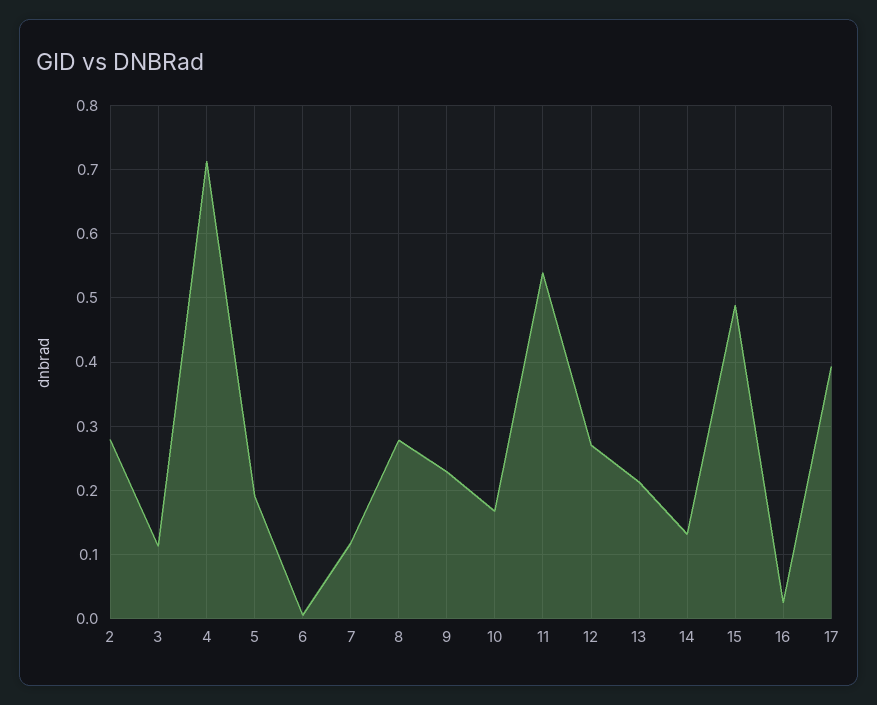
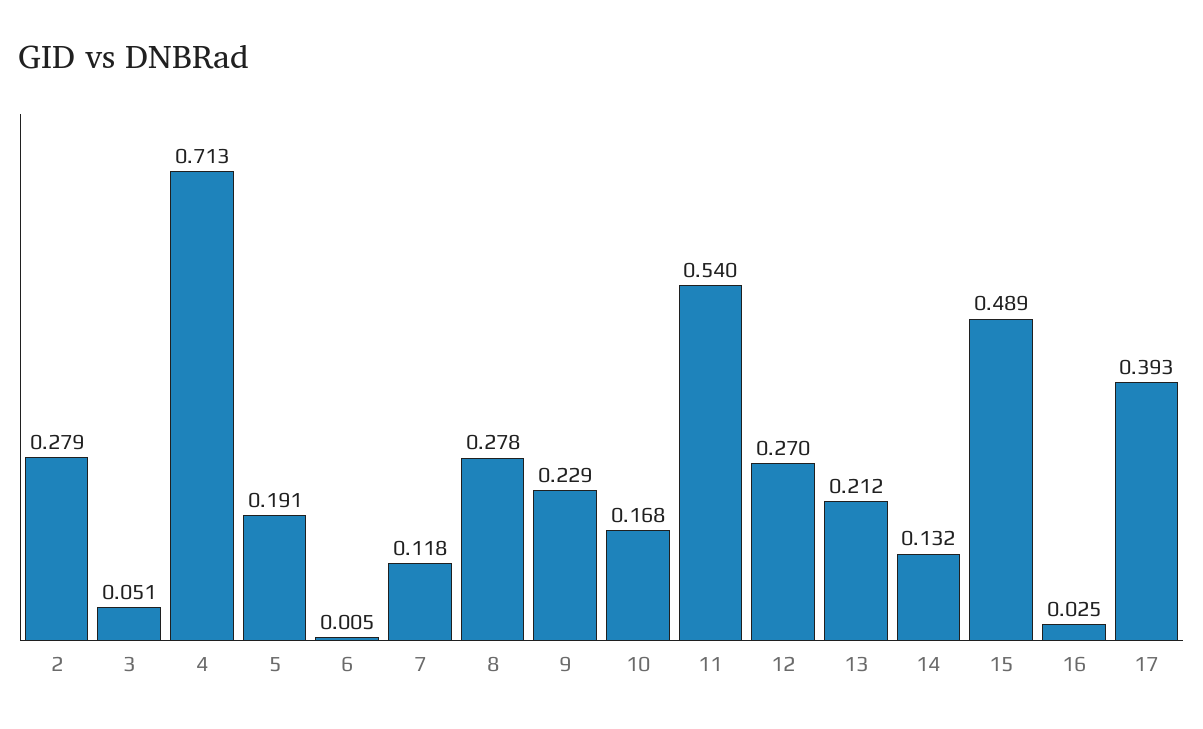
3: 0.11 -> 0.051

